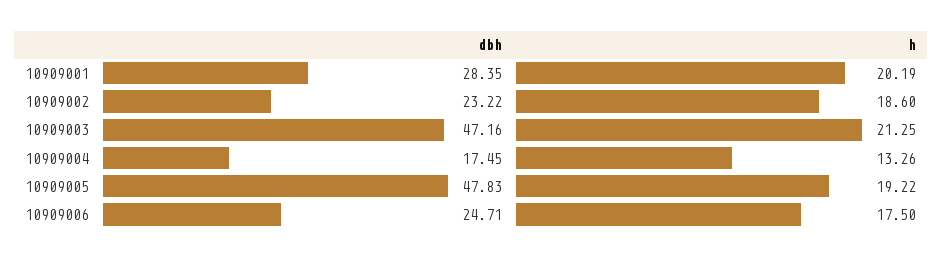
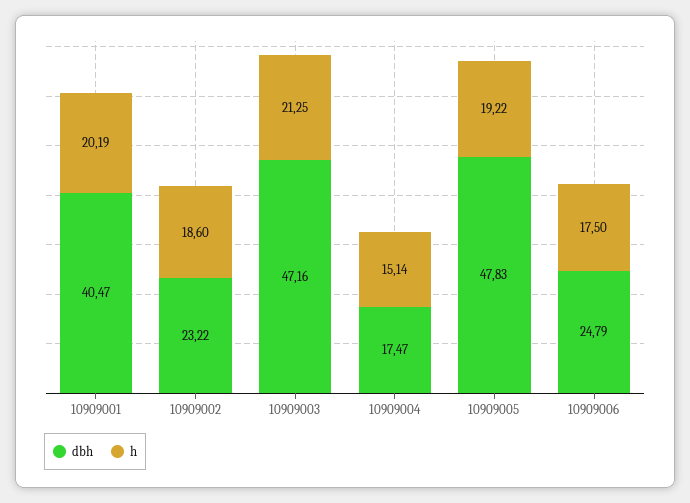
dbh, 10909001: 28.35 -> 40.47
dbh, 10909004: 17.45 -> 17.47
h, 10909004: 13.26 -> 15.14
dbh, 10909006: 24.71 -> 24.79

